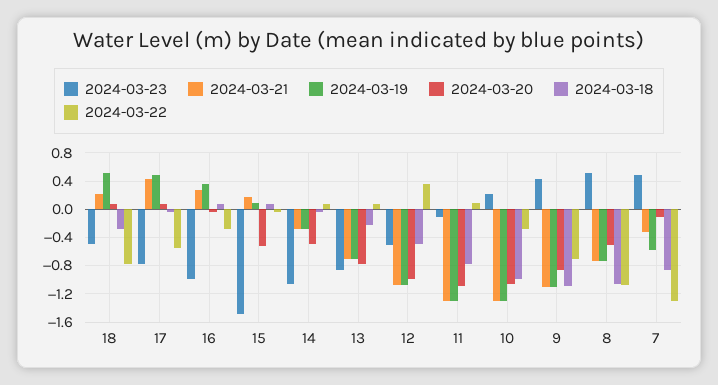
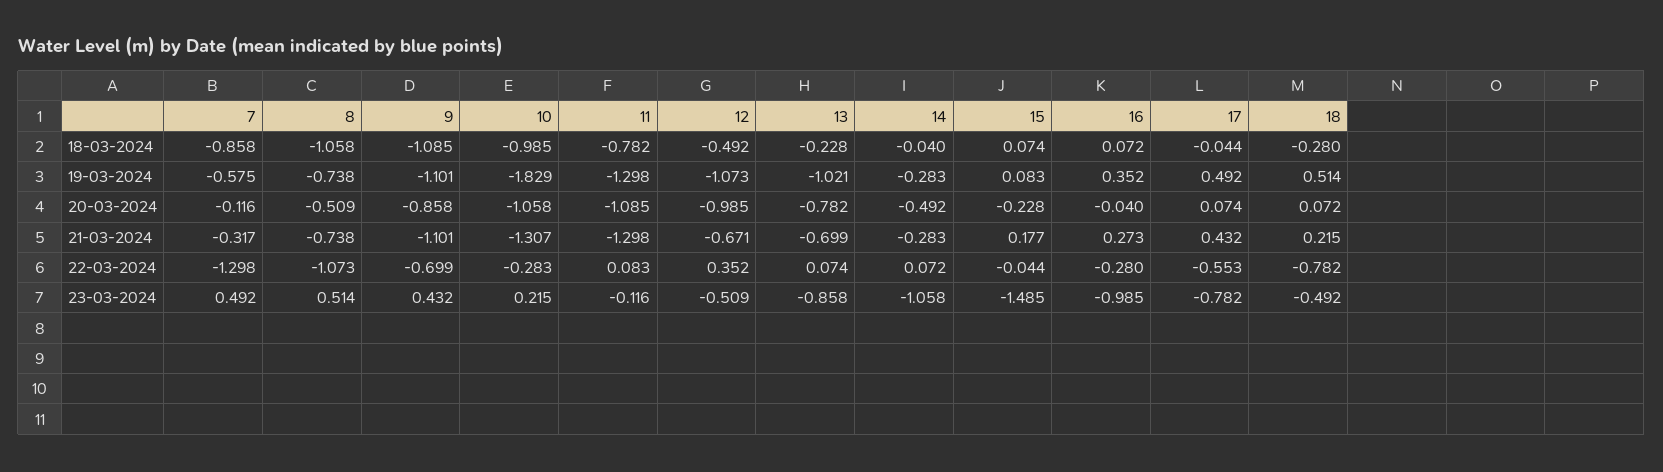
2024-03-20, 15: -0.5 -> -0.228
2024-03-19, 13: -0.7 -> -1.021
2024-03-21, 12: -1.1 -> -0.671
2024-03-19, 10: -1.3 -> -1.829

